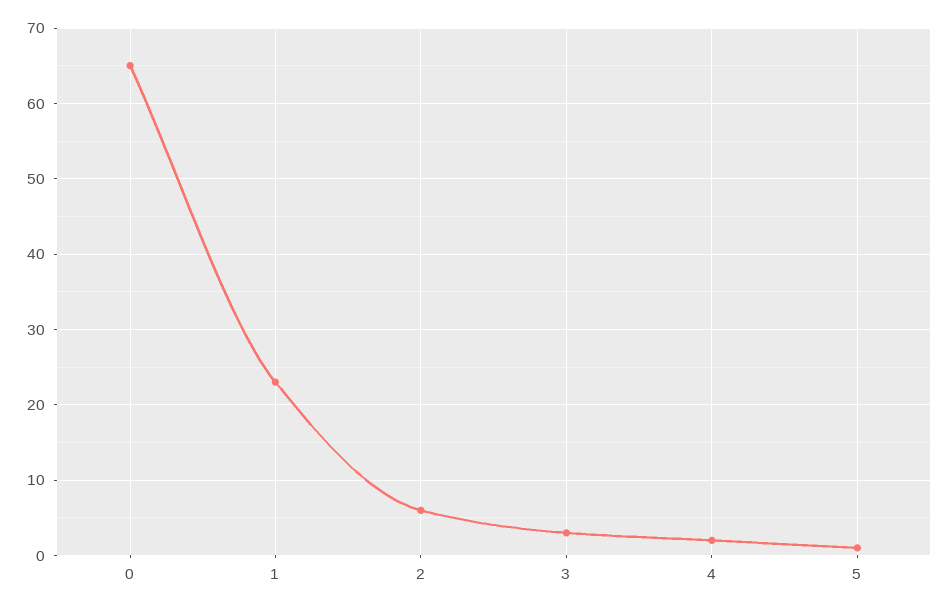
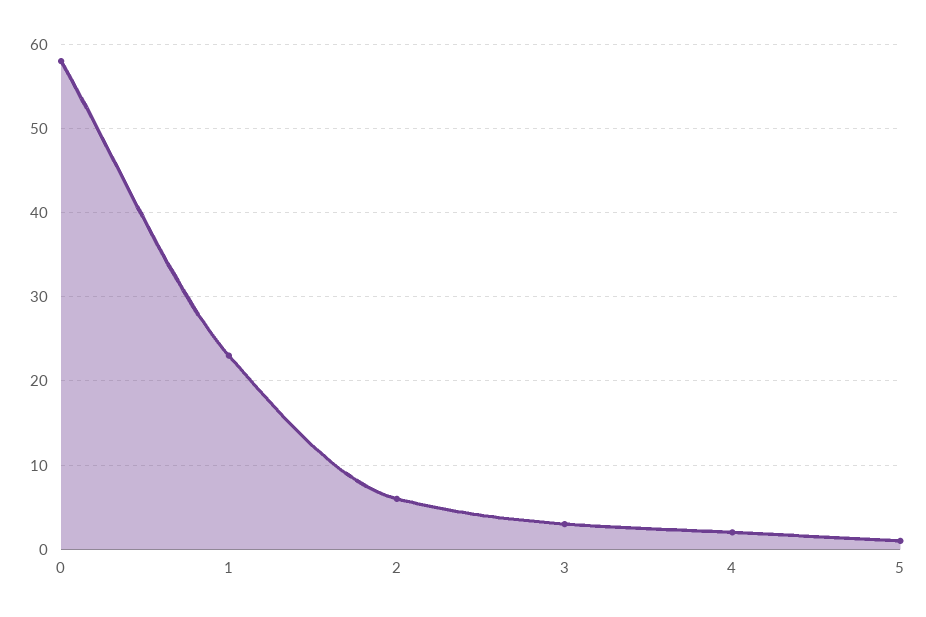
0: 65 -> 58

